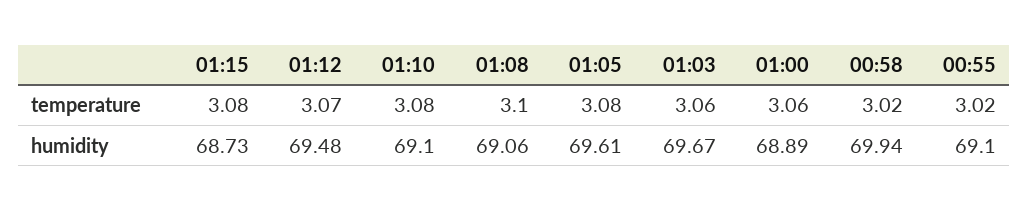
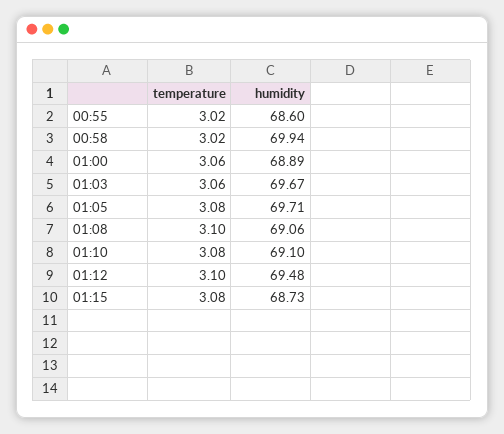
01:12, temperature: 3.07 -> 3.1
01:05, humidity: 69.61 -> 69.71
00:55, humidity: 69.1 -> 68.6

